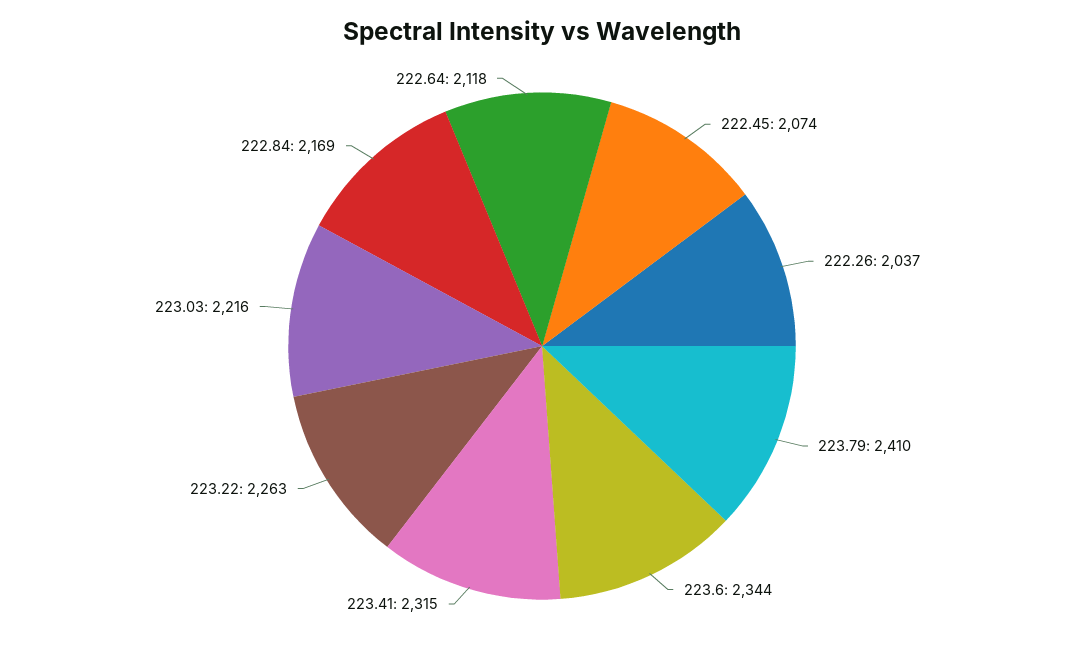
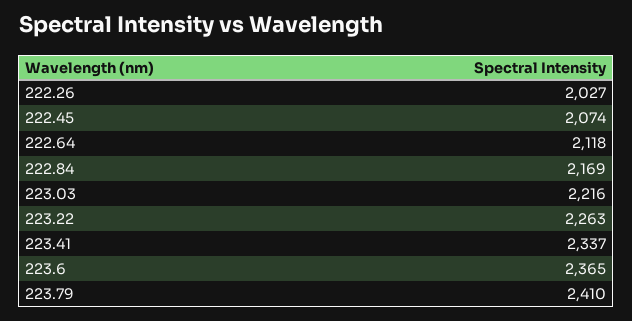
222.26: 2037 -> 2027
223.6: 2344 -> 2365
223.41: 2315 -> 2337

